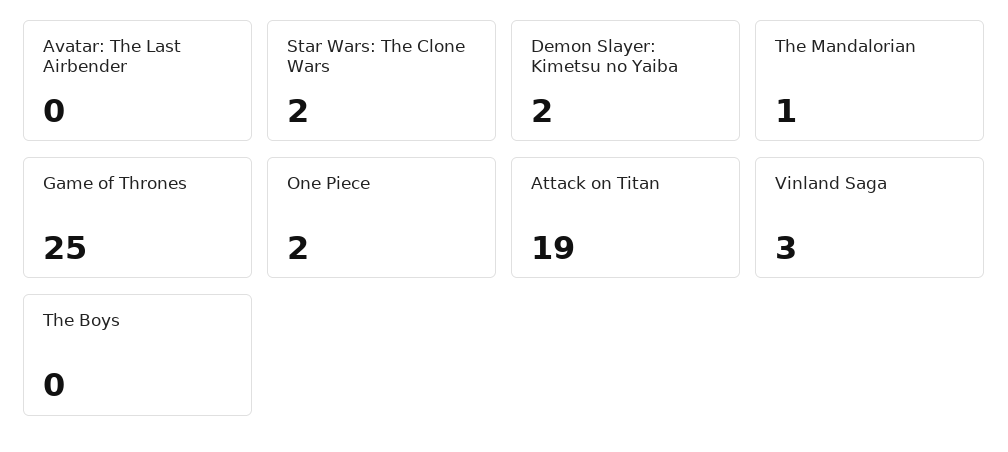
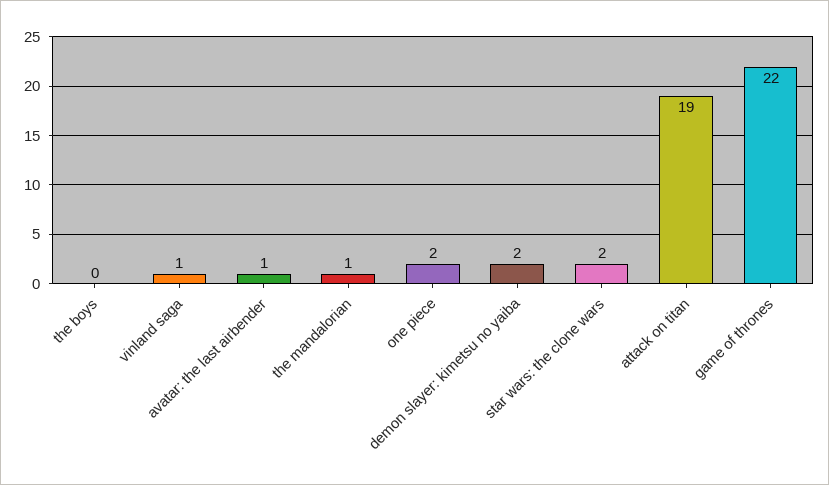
Avatar: The Last Airbender: 0 -> 1
Game of Thrones: 25 -> 22
Vinland Saga: 3 -> 1

